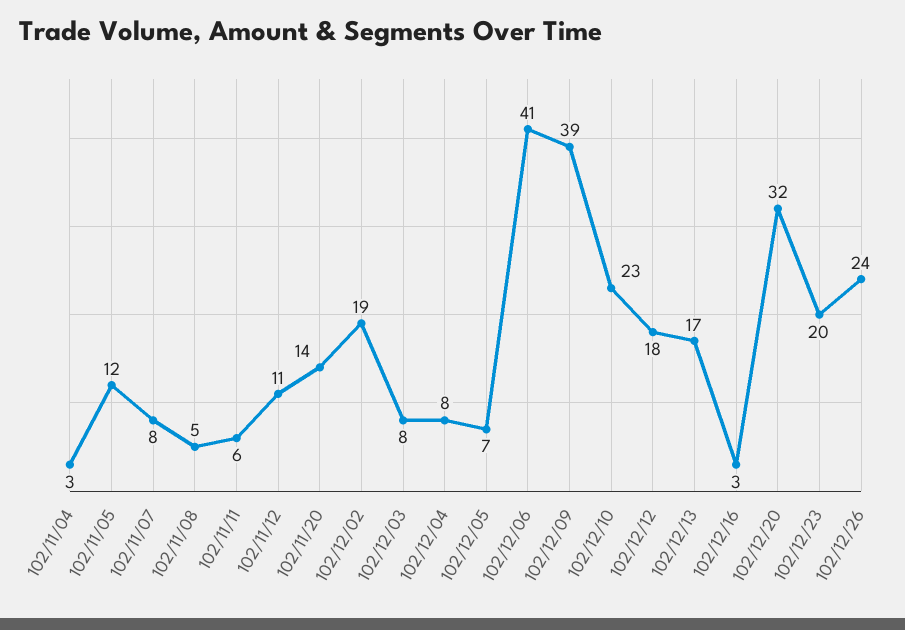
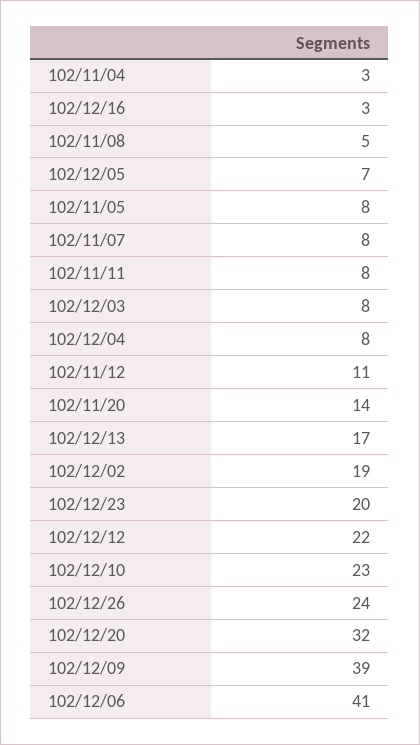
102/11/05: 12 -> 8
102/11/11: 6 -> 8
102/12/12: 18 -> 22

